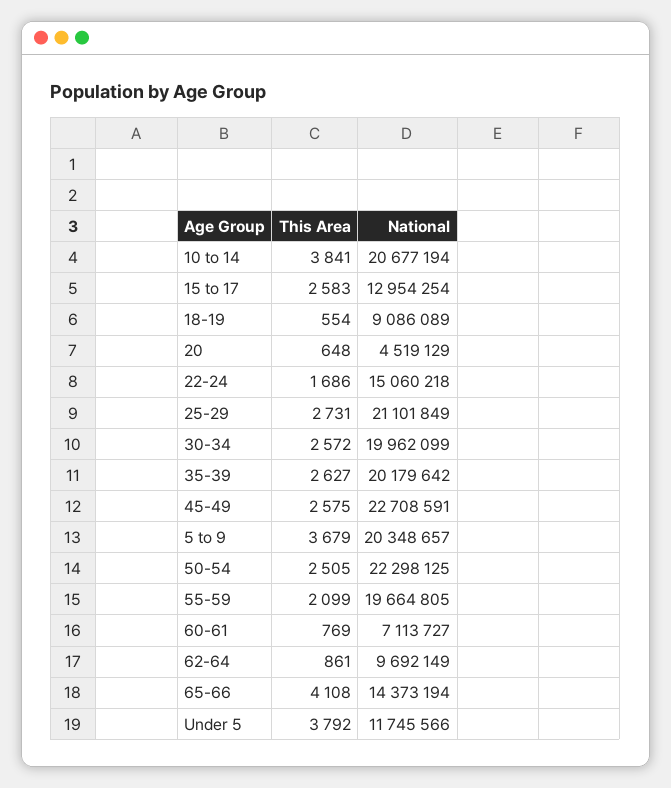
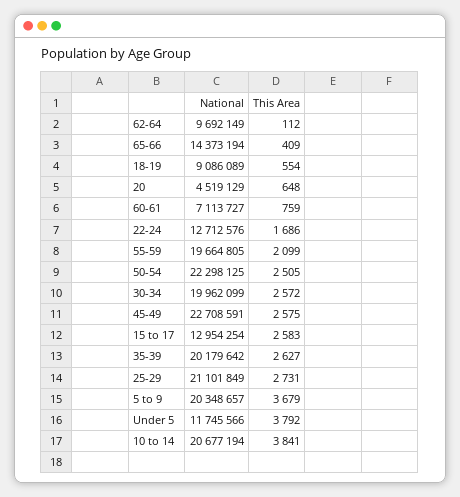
National, 22-24: 15060218 -> 12712576
This Area, 60-61: 769 -> 759
This Area, 62-64: 861 -> 112
This Area, 65-66: 4108 -> 409

